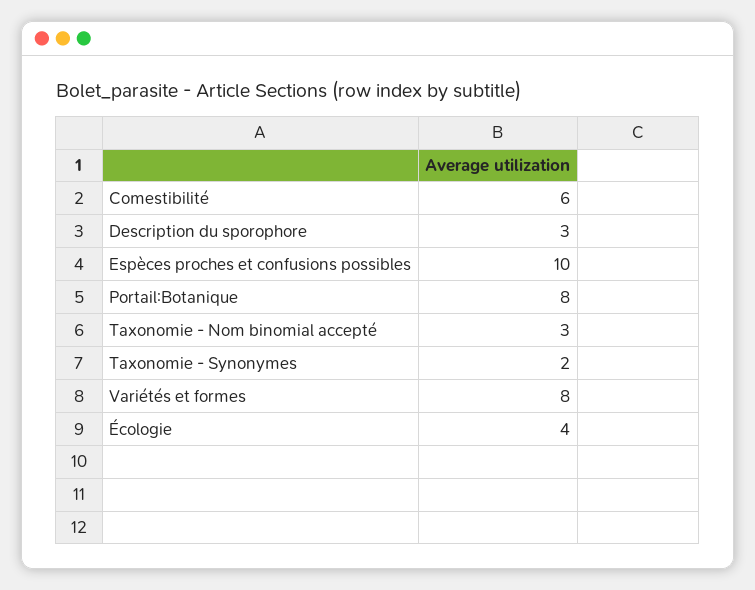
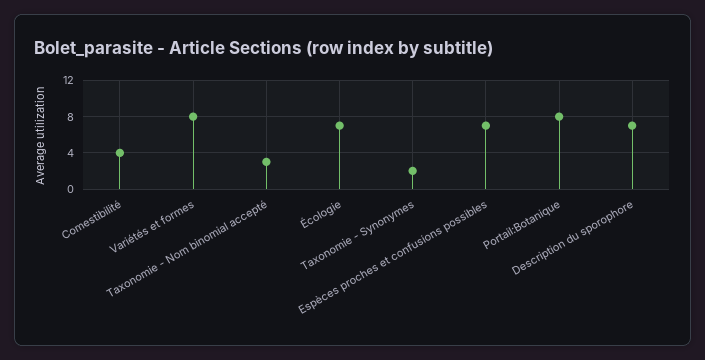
Comestibilité: 6 -> 4
Description du sporophore: 3 -> 7
Espèces proches et confusions possibles: 10 -> 7
Écologie: 4 -> 7

